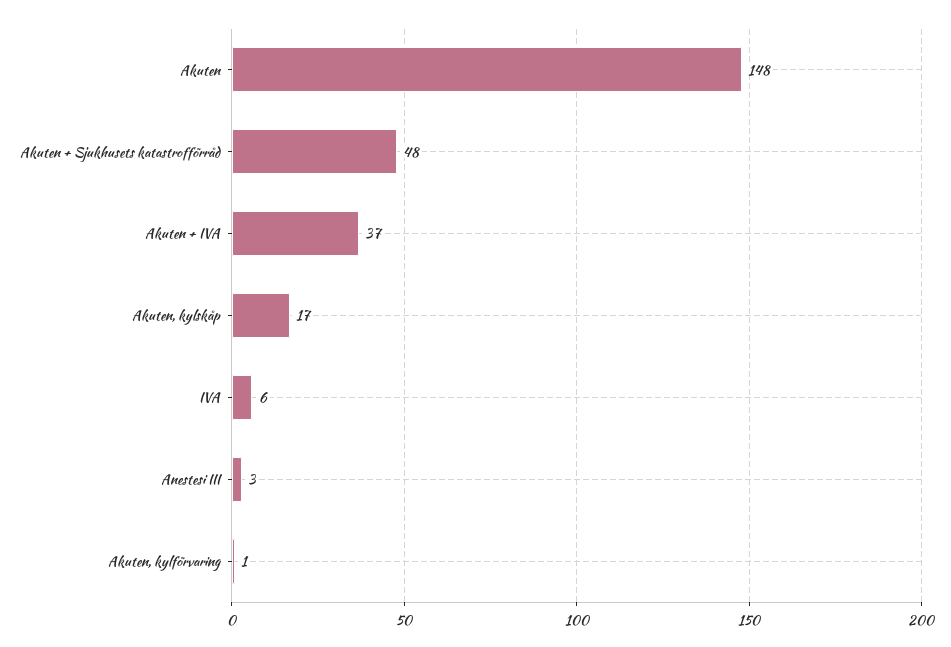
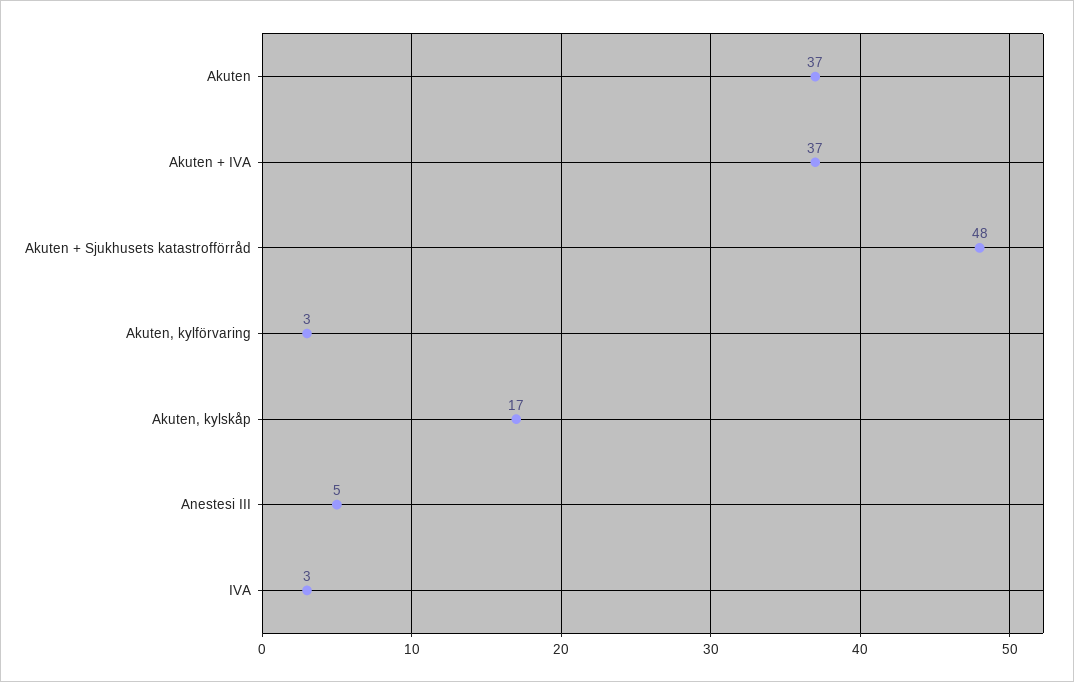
Akuten: 148 -> 37
IVA: 6 -> 3
Anestesi III: 3 -> 5
Akuten, kylförvaring: 1 -> 3

